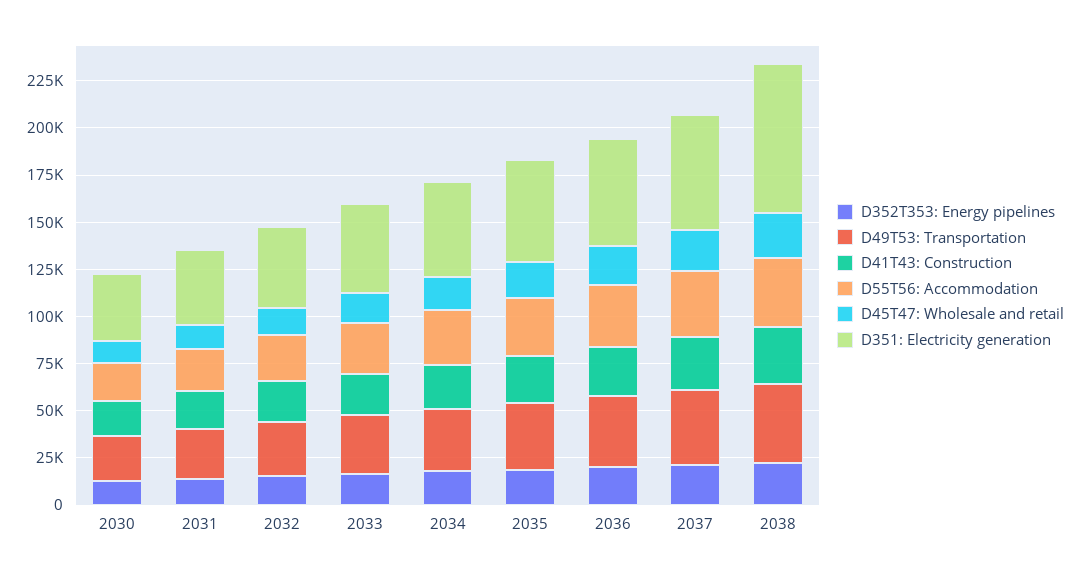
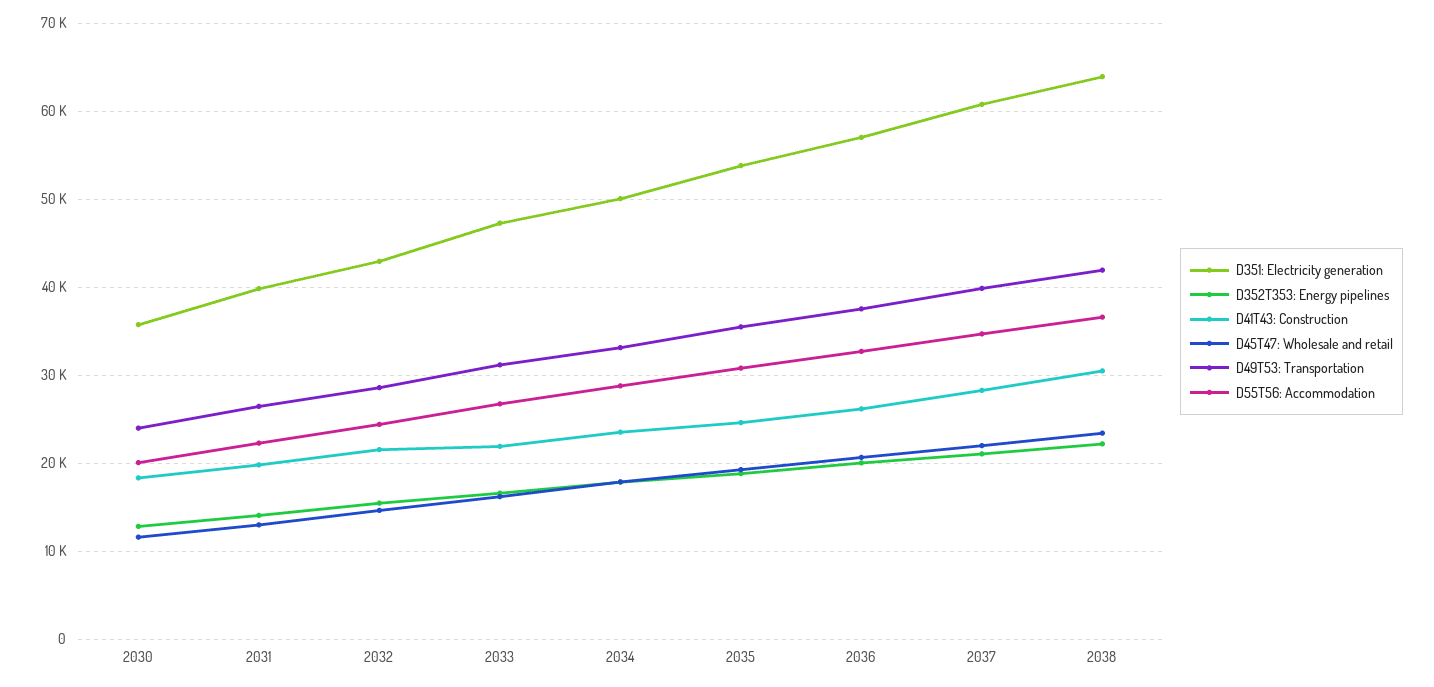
D351: Electricity generation, 2038: 80000 -> 64000

